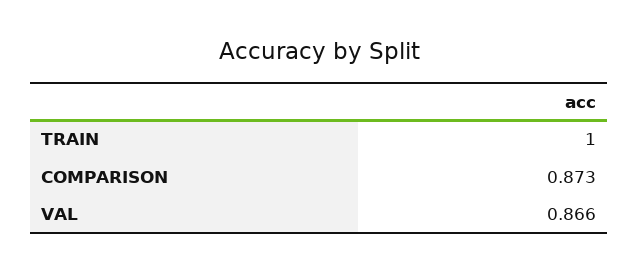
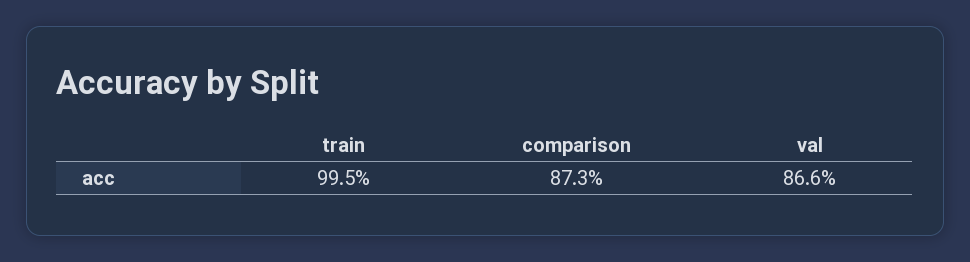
TRAIN: 1 -> 0.995

